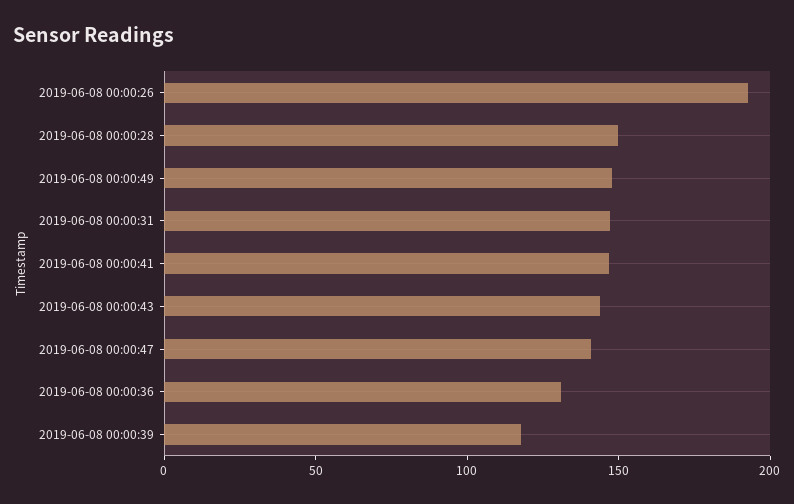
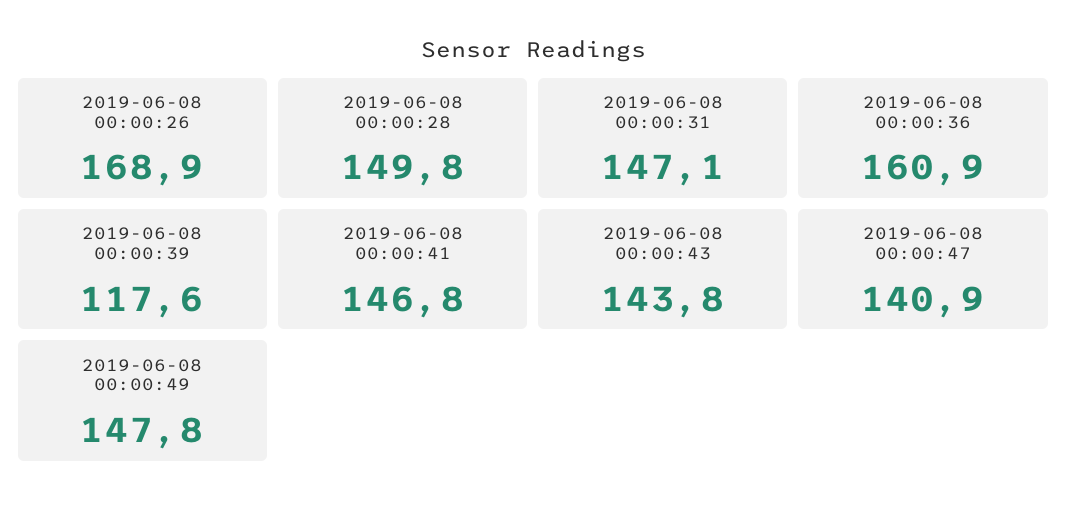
2019-06-08 00:00:26: 190 -> 168.9
2019-06-08 00:00:36: 130 -> 160.9

